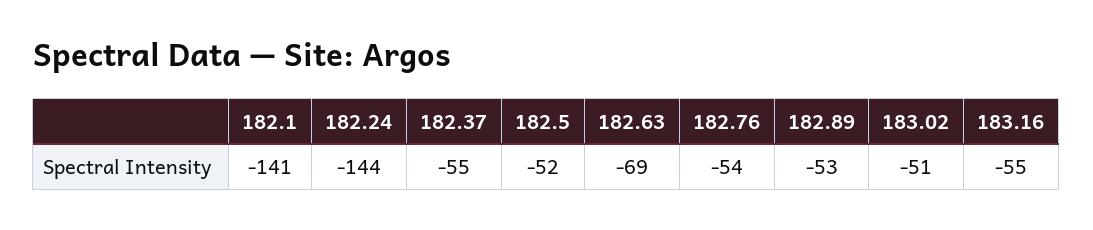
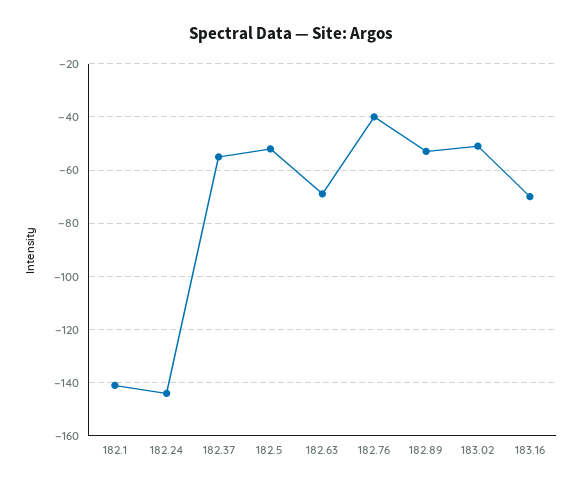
182.76: -54 -> -40
183.16: -55 -> -70

